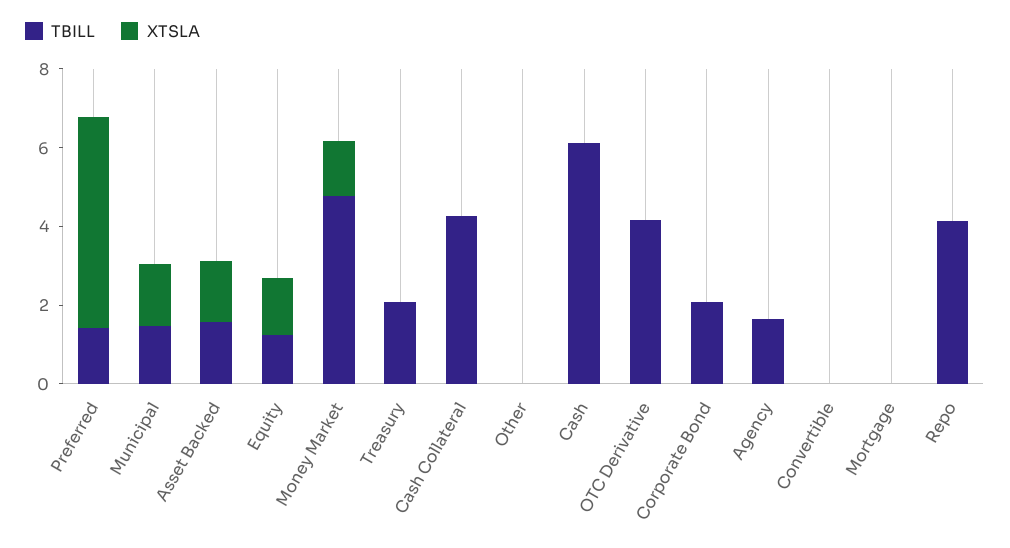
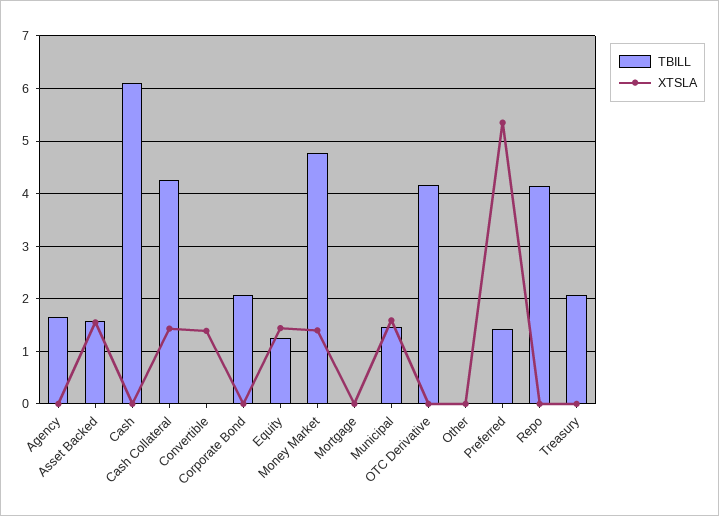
XTSLA, Cash Collateral: 0 -> 1.4
XTSLA, Convertible: 0 -> 1.4

